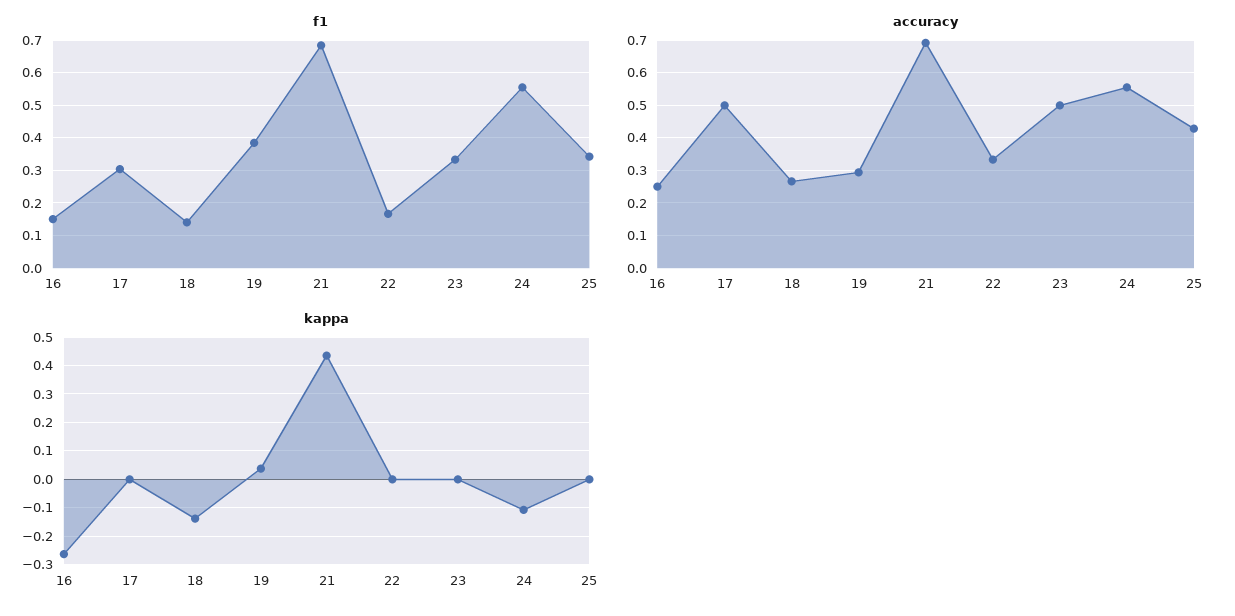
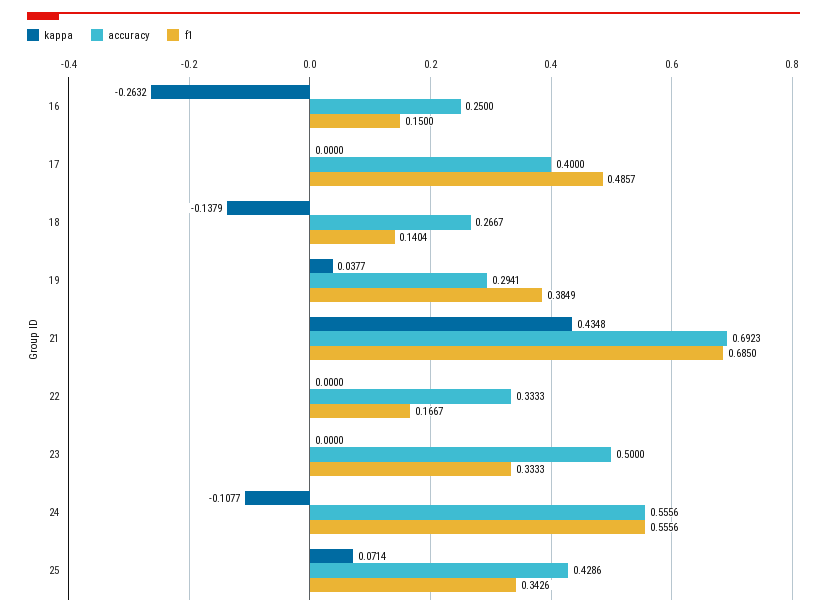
f1, 17: 0.3 -> 0.4857
accuracy, 17: 0.5 -> 0.4
kappa, 25: 0 -> 0.0714

